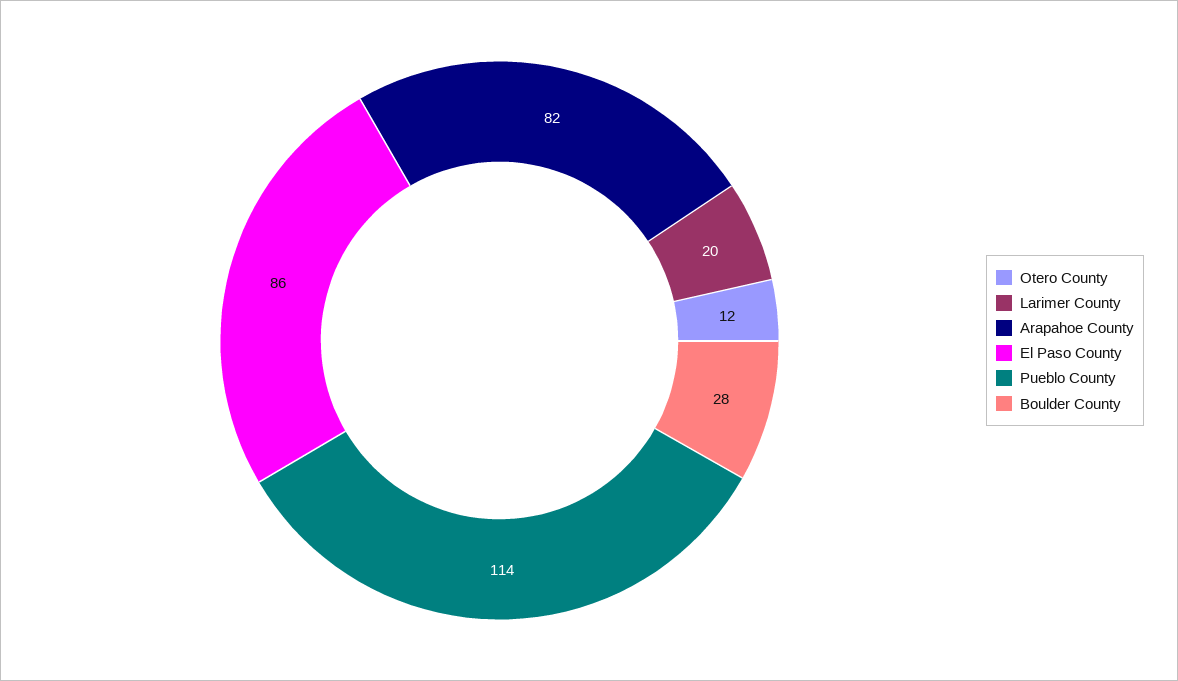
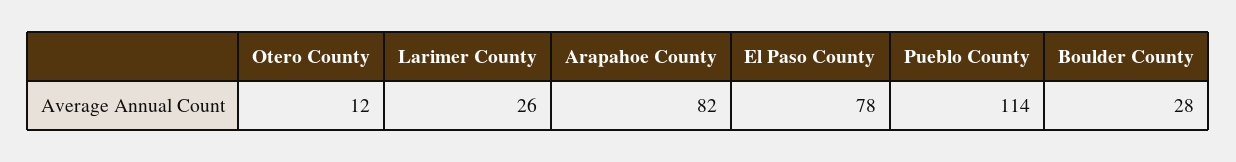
Larimer County: 20 -> 26
El Paso County: 86 -> 78

